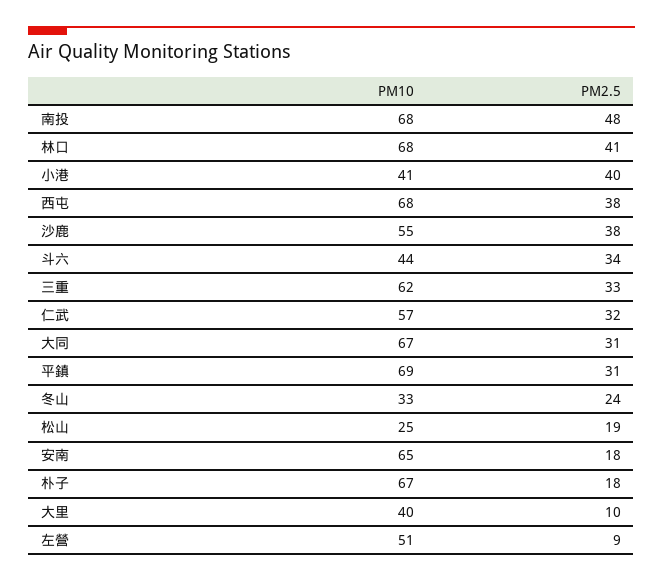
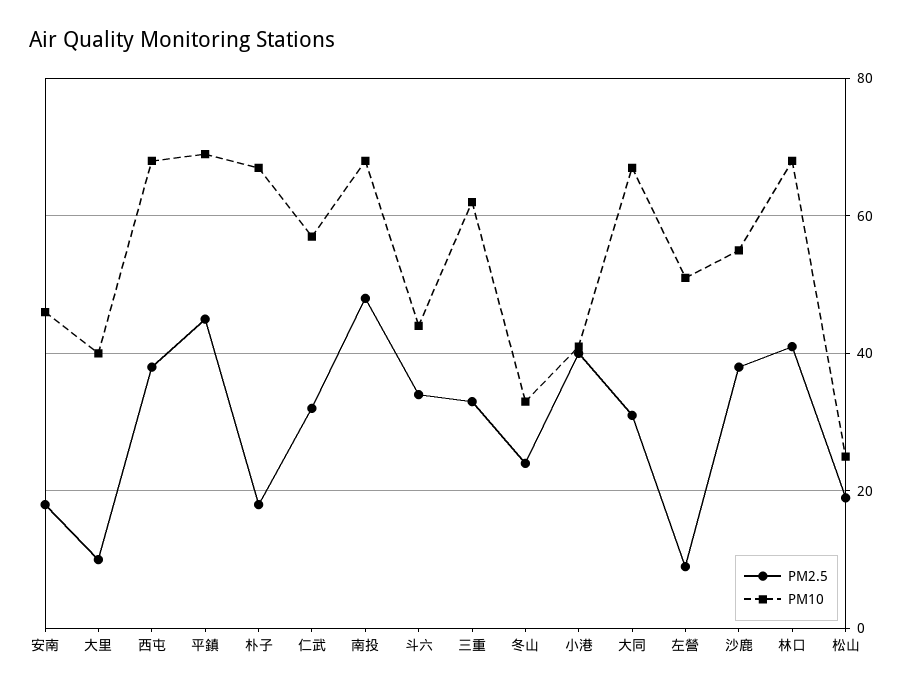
PM2.5, 平鎮: 31 -> 45
PM10, 安南: 65 -> 45

